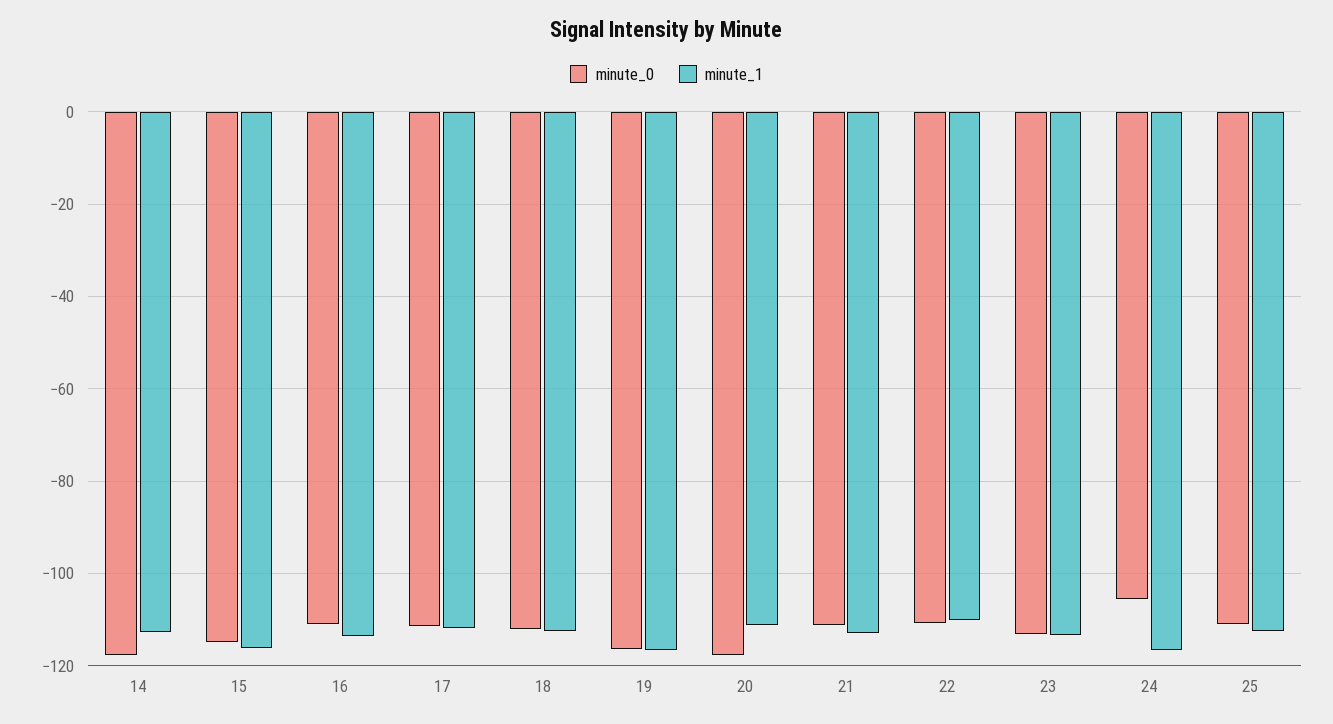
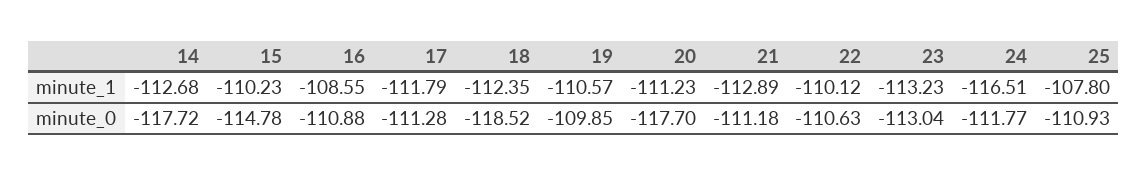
minute_1, 15: -116 -> -110.23
minute_1, 16: -114 -> -108.55
minute_0, 18: -112 -> -118.52
minute_0, 19: -116 -> -109.85
minute_1, 19: -116 -> -110.57
minute_0, 24: -106 -> -111.77
minute_1, 25: -112 -> -107.8

